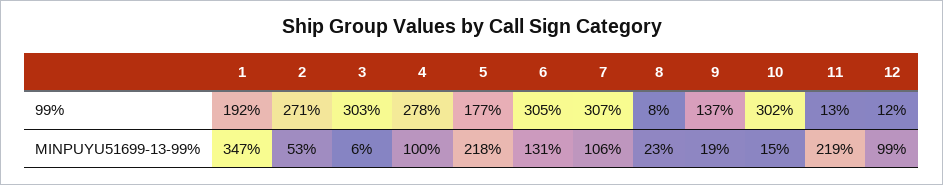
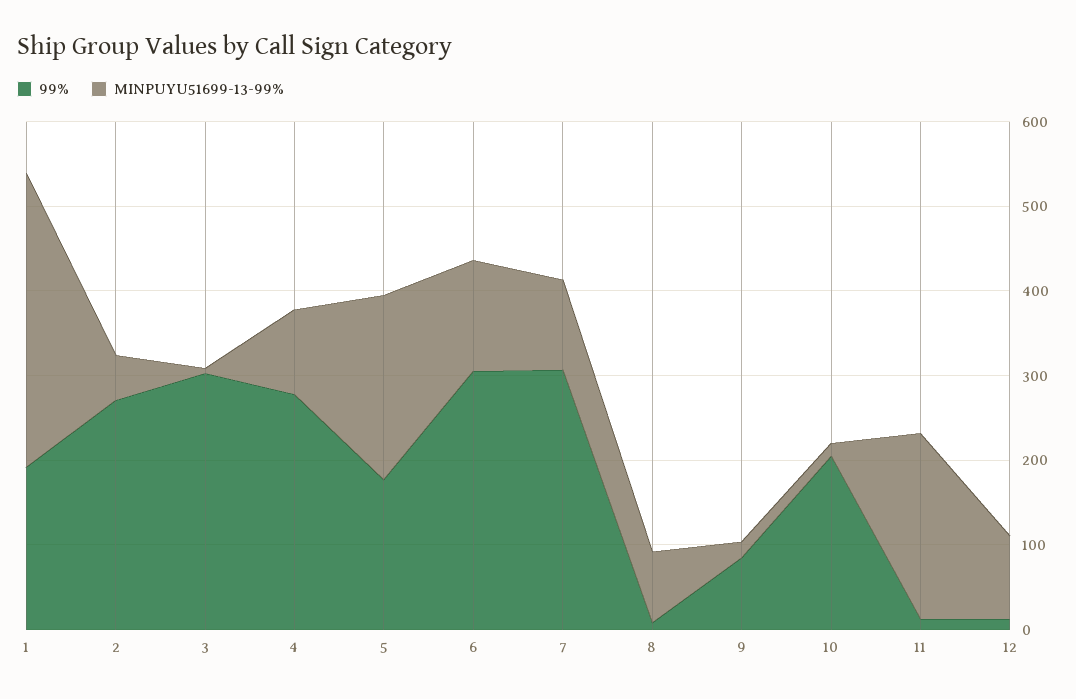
99%, 9: 137 -> 80
99%, 10: 302 -> 200
MINPUYU51699-13-99%, 8: 23 -> 80

